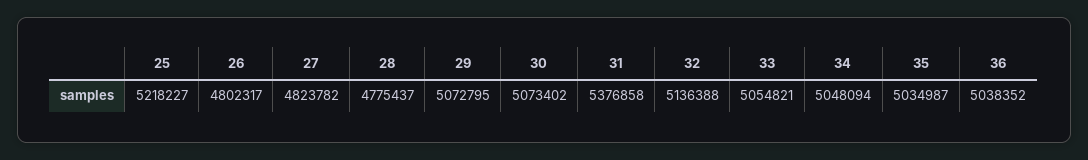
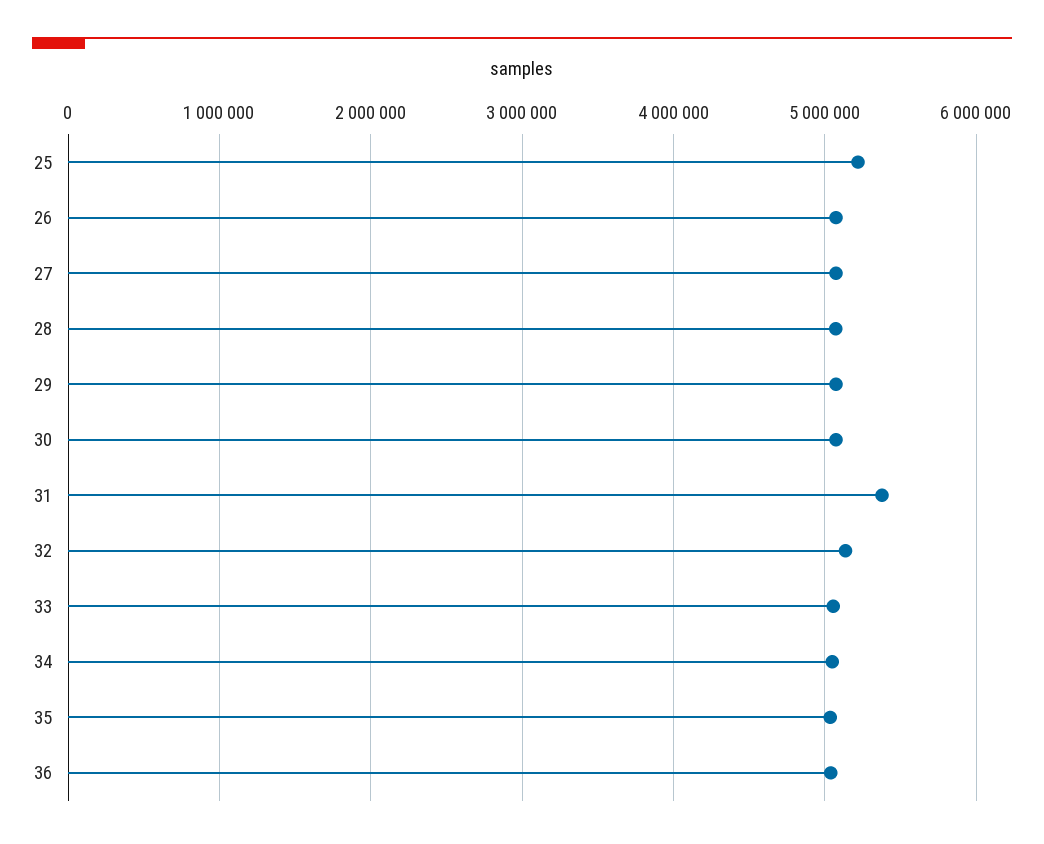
26: 4802317 -> 5100000
27: 4823782 -> 5100000
28: 4775437 -> 5100000

